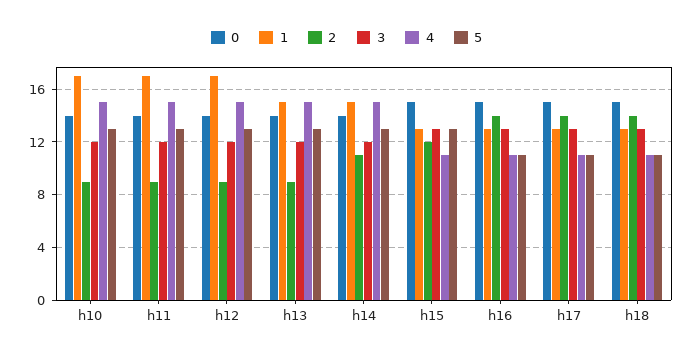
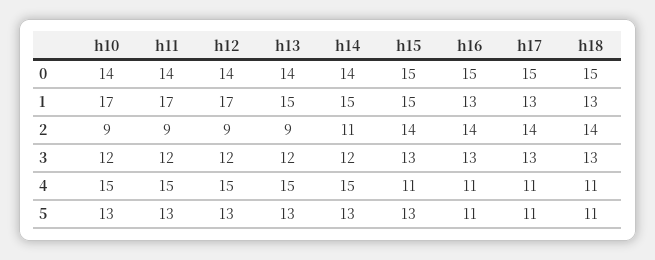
1, h15: 13 -> 15
2, h15: 12 -> 14

